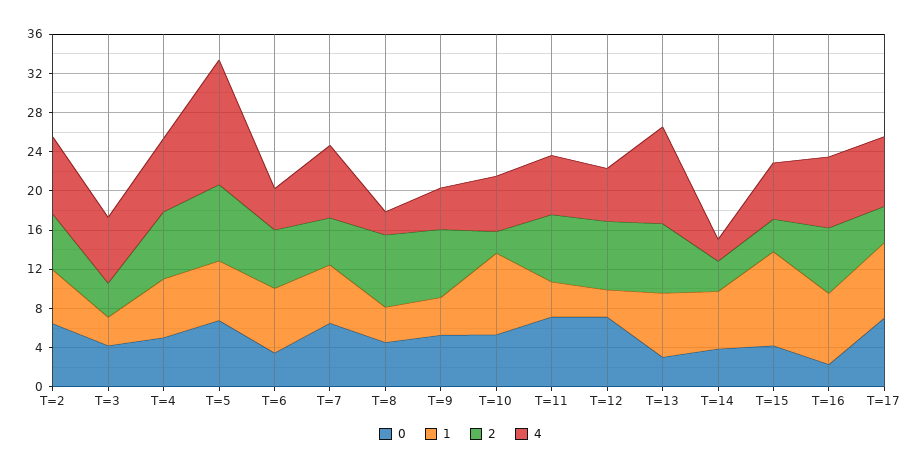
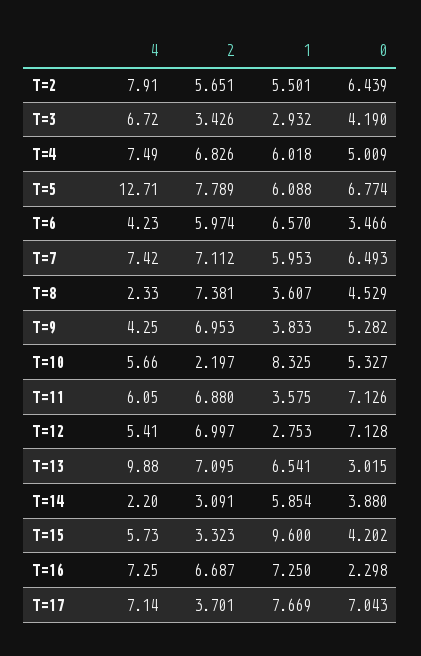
2, T=7: 5 -> 7.112

